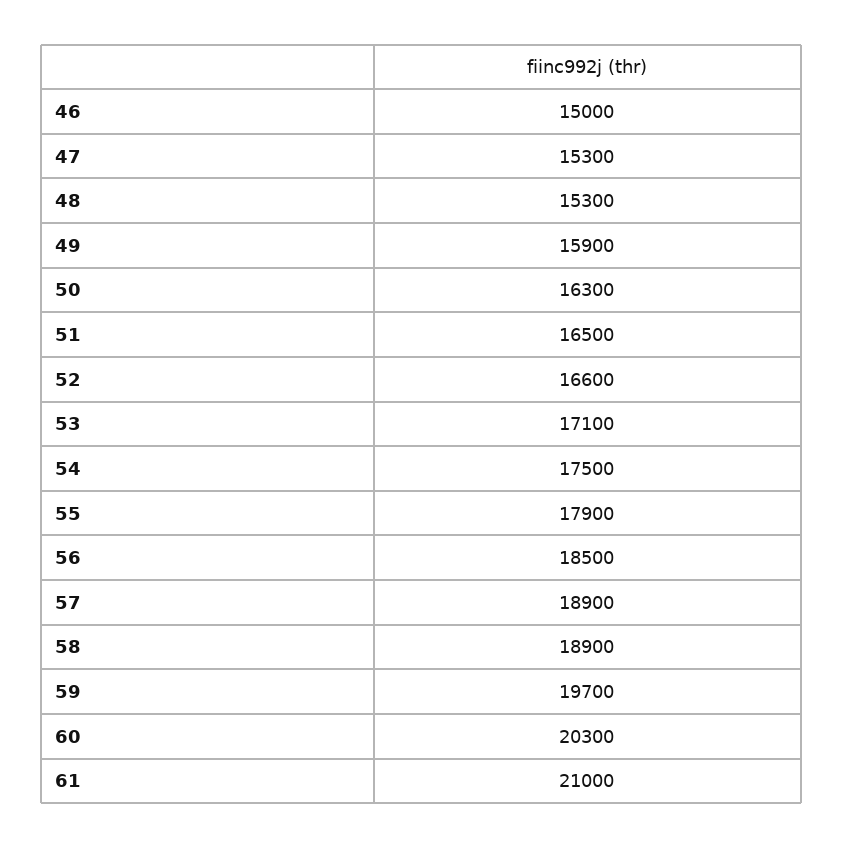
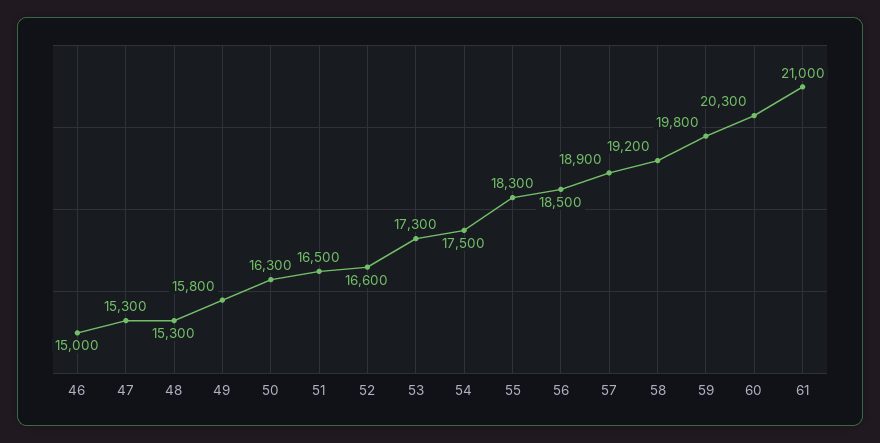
49: 15900 -> 15800
53: 17100 -> 17300
55: 17900 -> 18300
58: 18900 -> 19200
59: 19700 -> 19800

